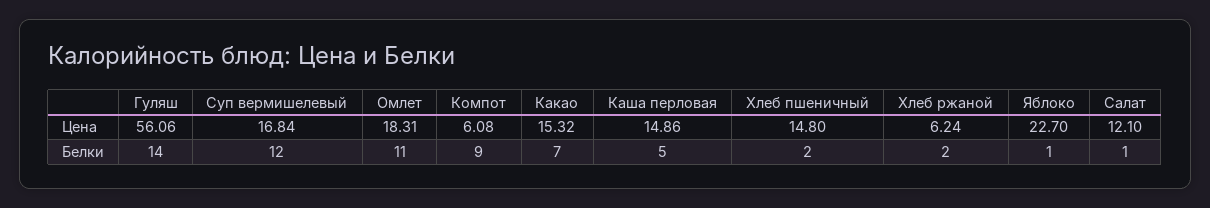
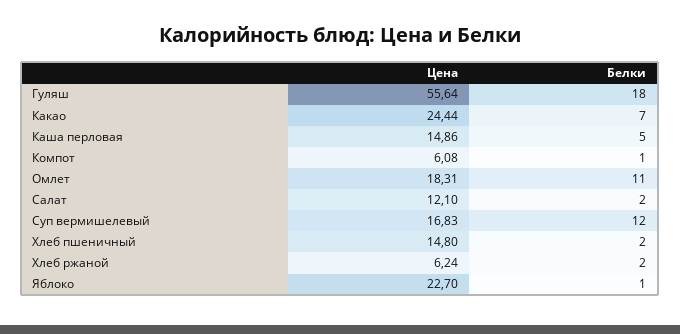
Гуляш, Цена: 56.06 -> 55.64
Суп вермишелевый, Цена: 16.84 -> 16.83
Какао, Цена: 15.32 -> 24.44
Гуляш, Белки: 14 -> 18
Компот, Белки: 9 -> 1
Салат, Белки: 1 -> 2

